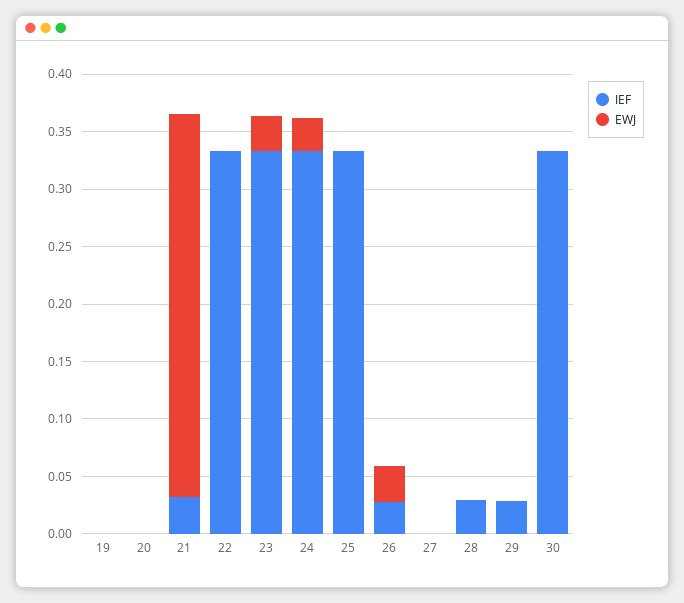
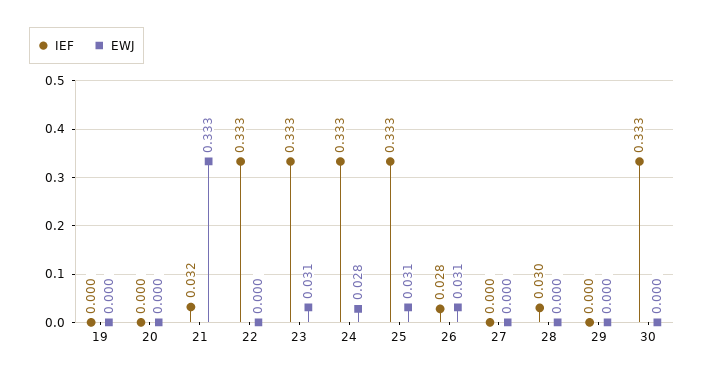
EWJ, 25: 0 -> 0.031
IEF, 29: 0.03 -> 0

